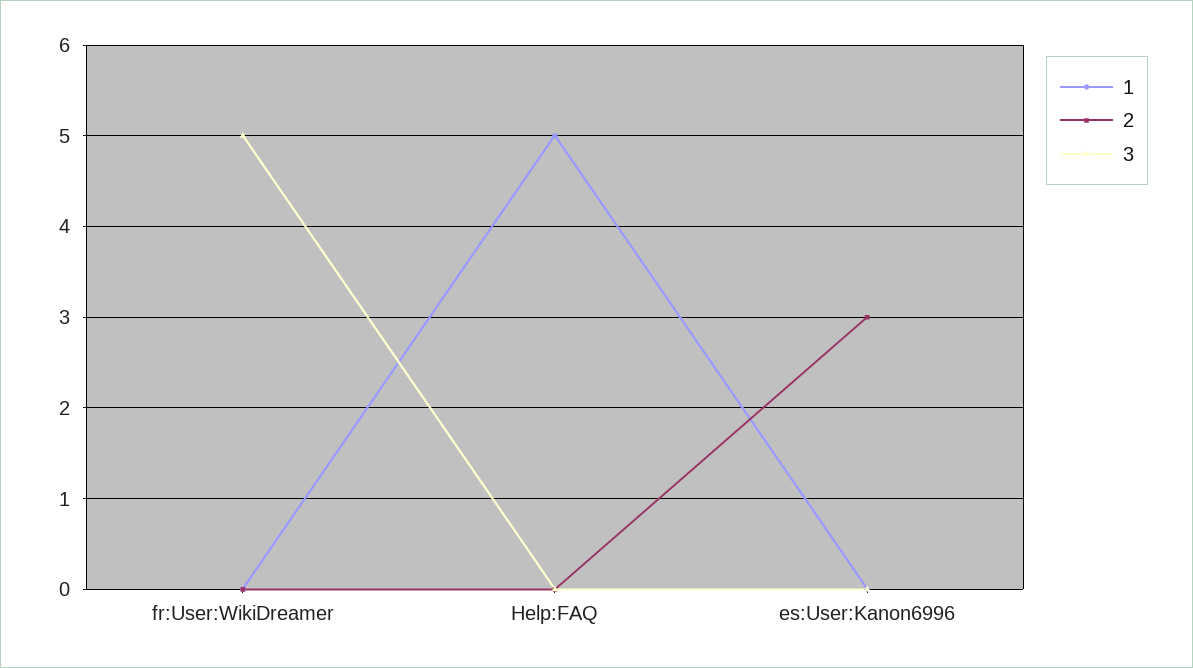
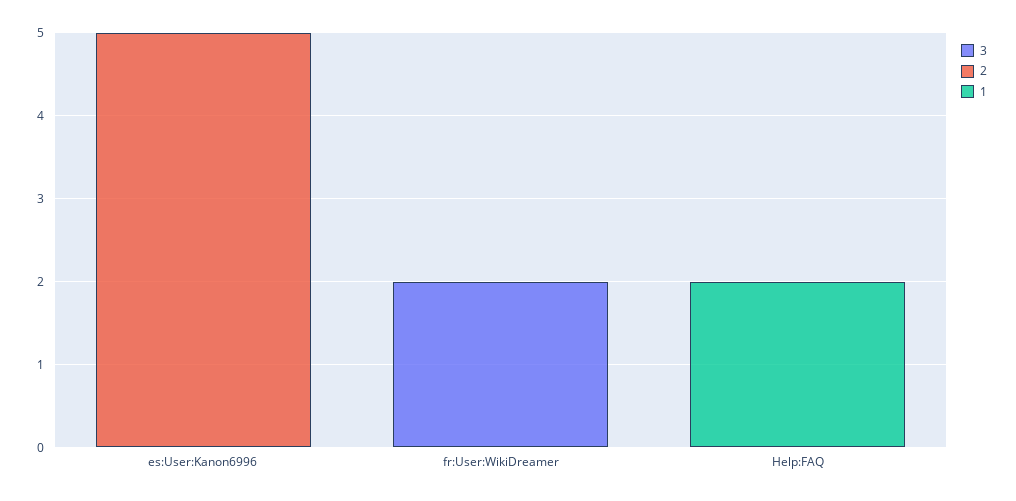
3, fr:User:WikiDreamer: 5 -> 2
1, Help:FAQ: 5 -> 2
2, es:User:Kanon6996: 3 -> 5

